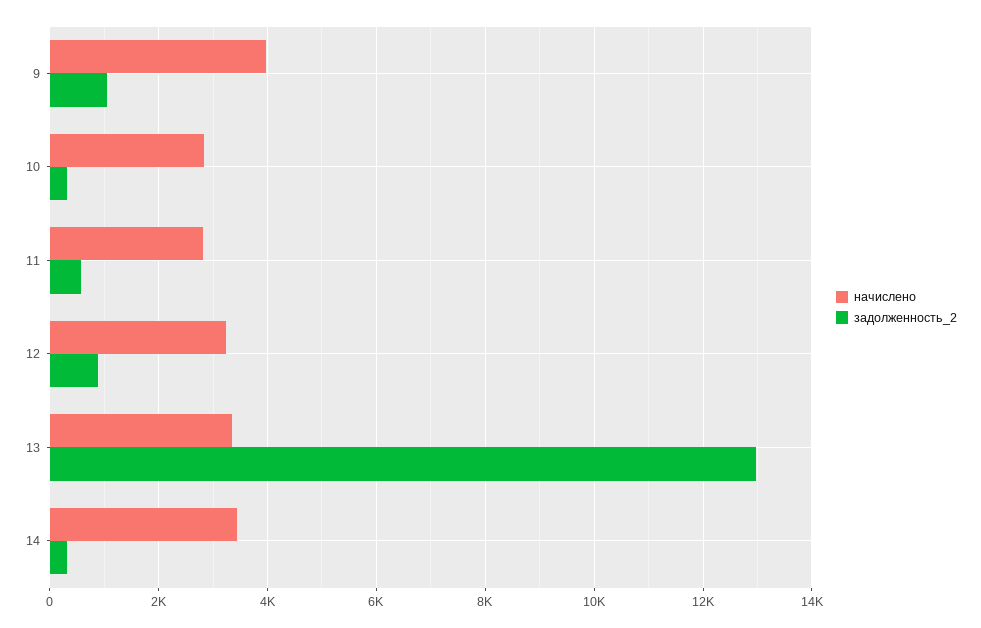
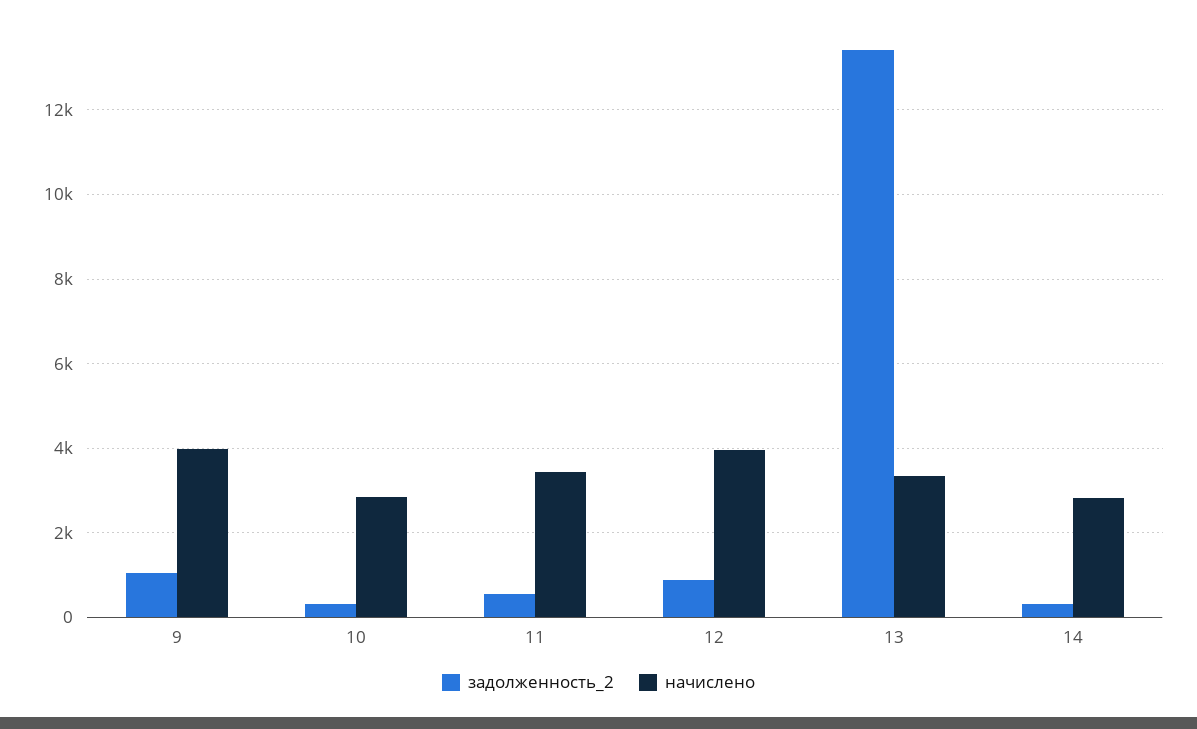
начислено, 11: 2800 -> 3400
начислено, 12: 3200 -> 4000
задолженность_2, 13: 13000 -> 13400
начислено, 14: 3400 -> 2800

